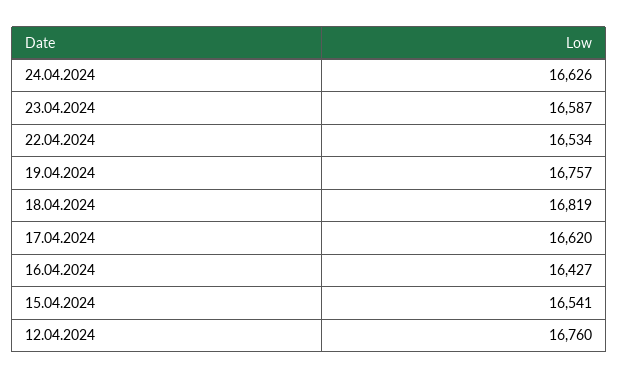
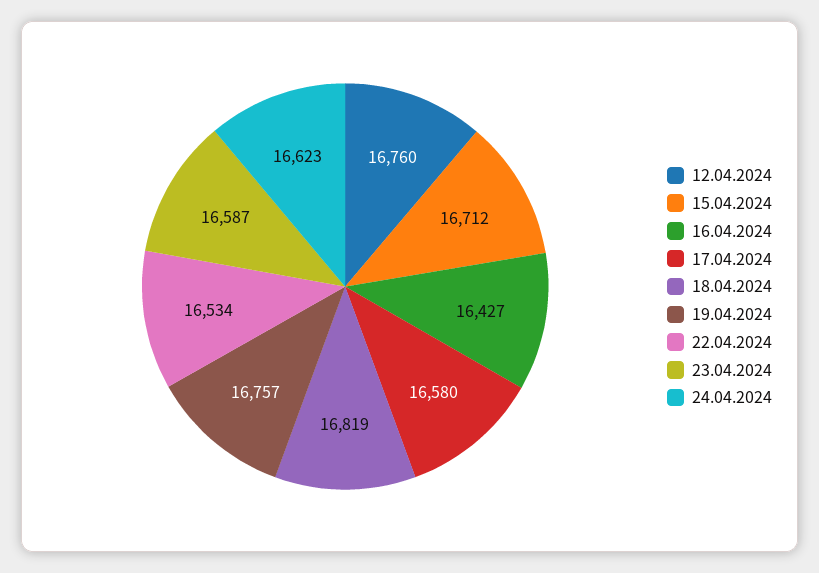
24.04.2024: 16626 -> 16623
17.04.2024: 16620 -> 16580
15.04.2024: 16541 -> 16712

